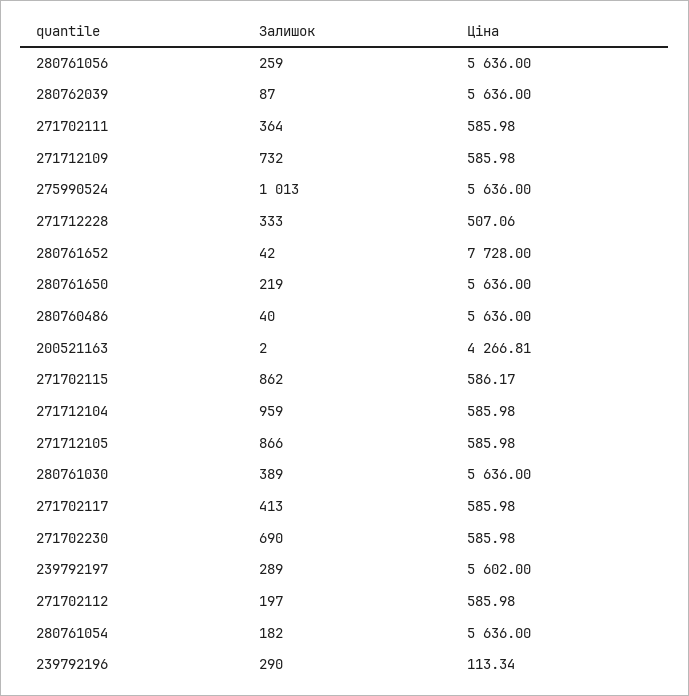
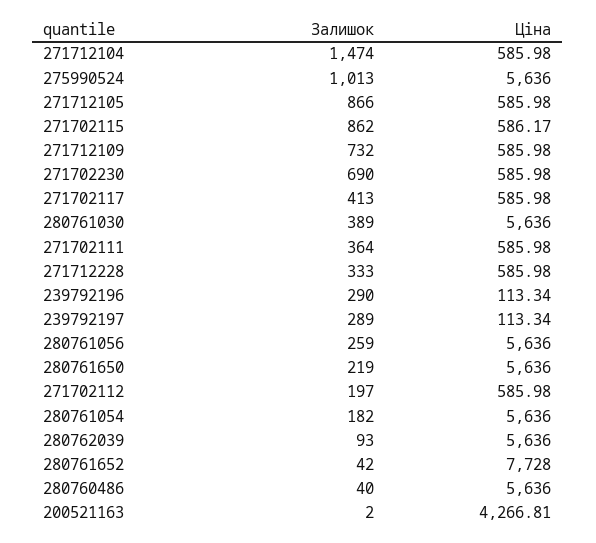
Залишок, 280762039: 87 -> 93
Ціна, 271712228: 507.06 -> 585.98
Залишок, 271712104: 959 -> 1474
Ціна, 239792197: 5602 -> 113.34

